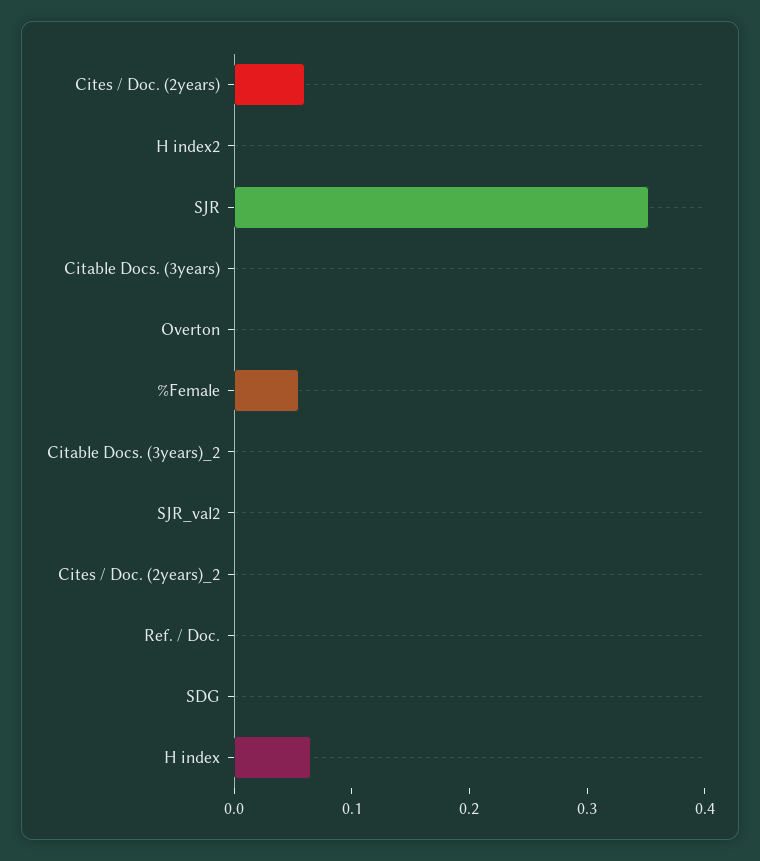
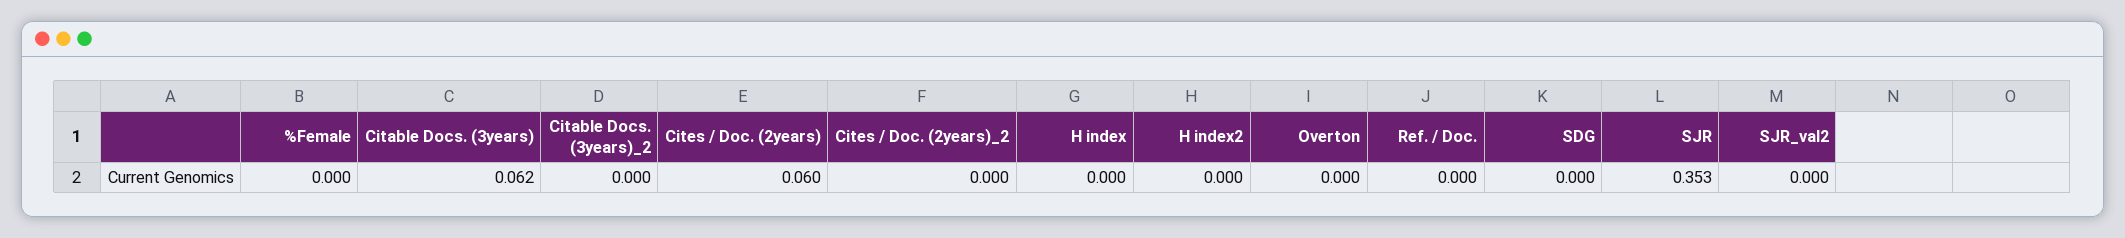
Citable Docs. (3years): 0 -> 0.062
%Female: 0.06 -> 0
H index: 0.06 -> 0

